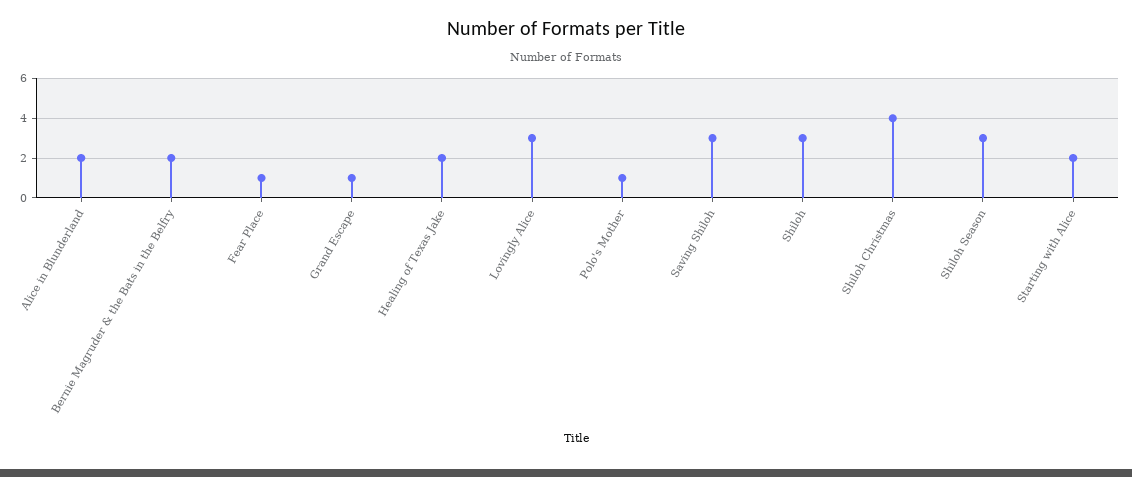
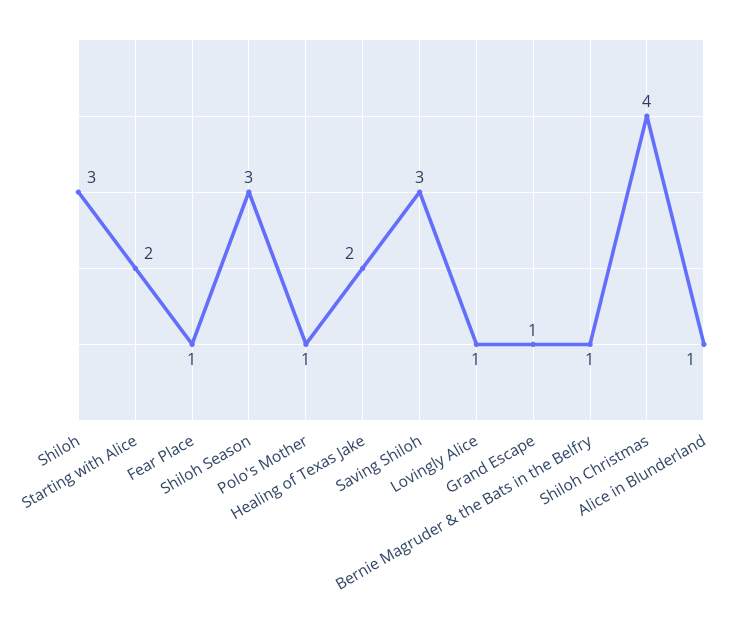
Alice in Blunderland: 2 -> 1
Bernie Magruder & the Bats in the Belfry: 2 -> 1
Lovingly Alice: 3 -> 1

